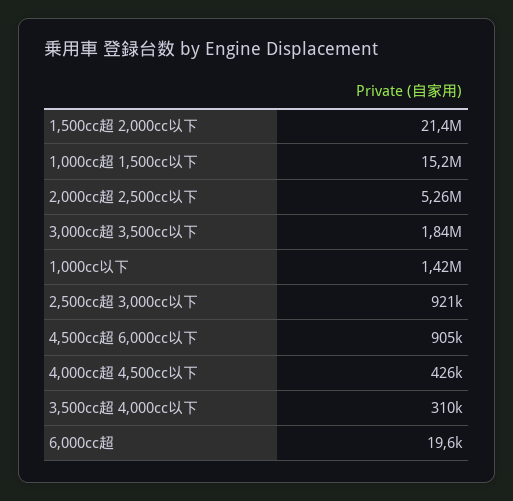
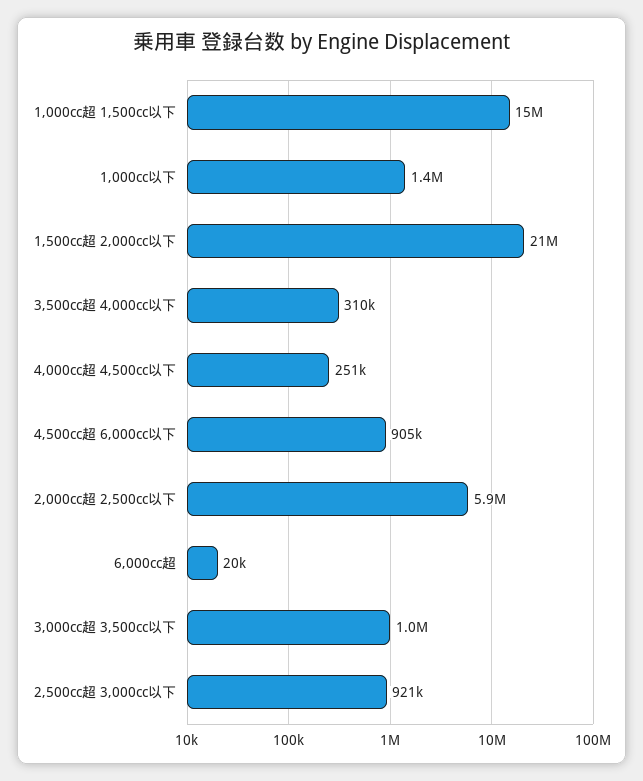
2,000cc超 2,500cc以下: 5260000 -> 5900000
3,000cc超 3,500cc以下: 1840000 -> 1000000
4,000cc超 4,500cc以下: 426000 -> 251000

